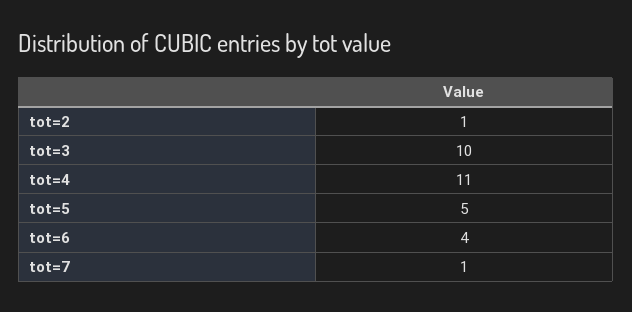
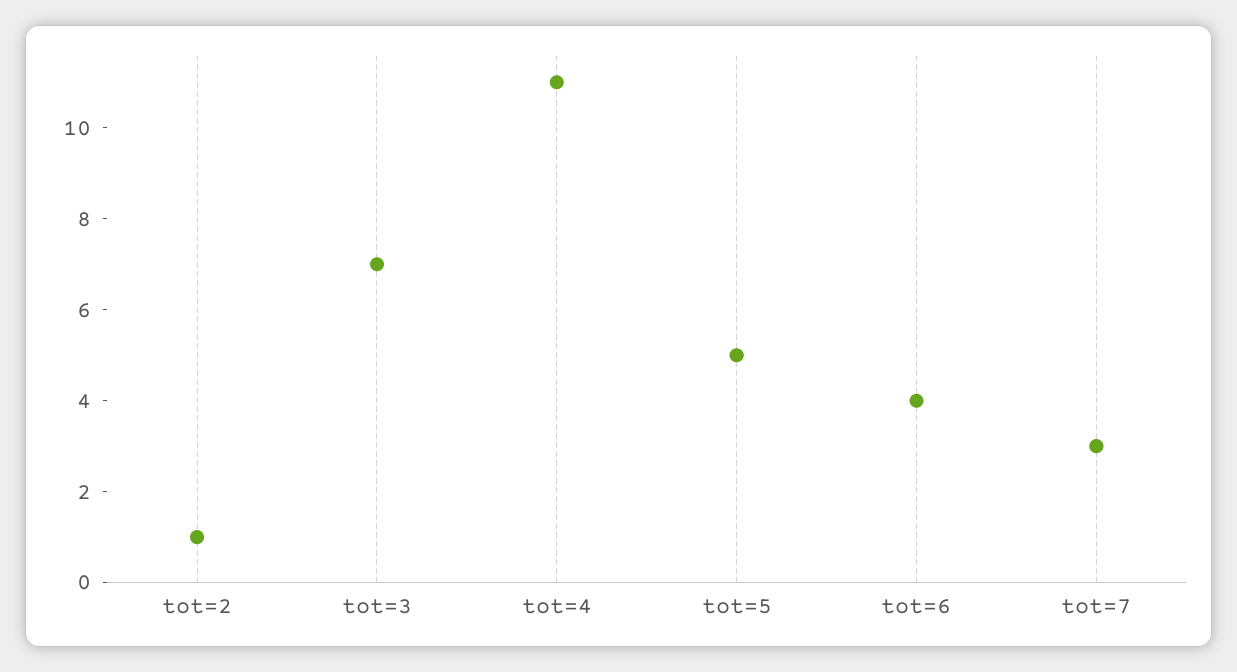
tot=3: 10 -> 7
tot=7: 1 -> 3

